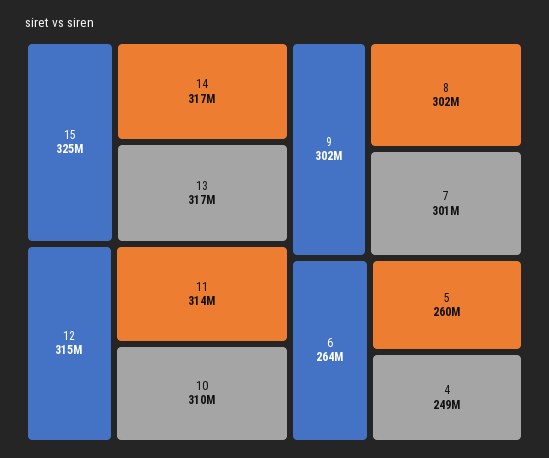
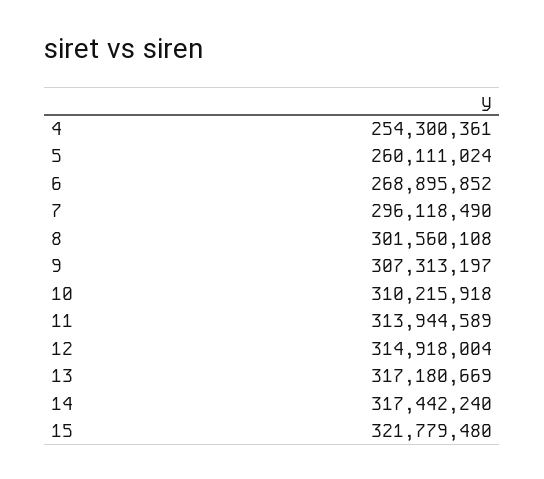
15: 325000000 -> 321779480
9: 302000000 -> 307313197
7: 301000000 -> 296118490
6: 264000000 -> 268895852
4: 249000000 -> 254300361

